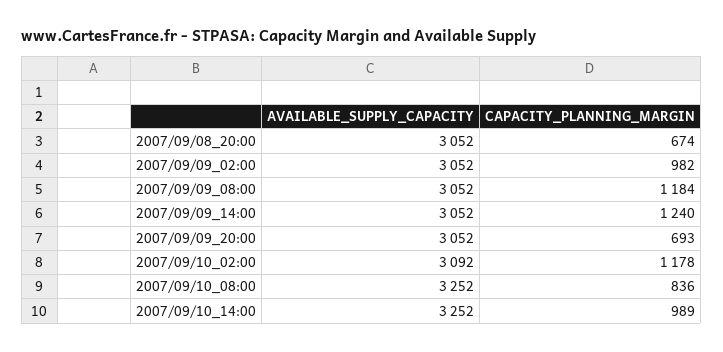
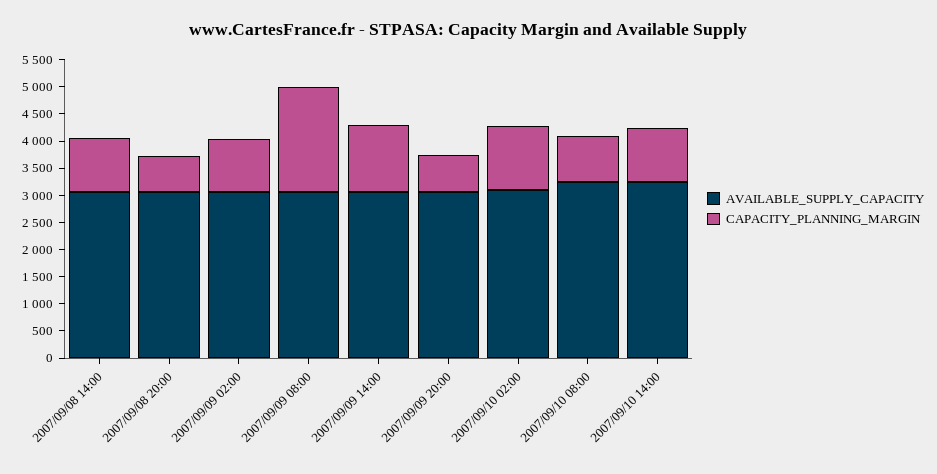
CAPACITY_PLANNING_MARGIN, 2007/09/09_08:00: 1184 -> 2000
AVAILABLE_SUPPLY_CAPACITY, 2007/09/08 14:00: none -> 3000
CAPACITY_PLANNING_MARGIN, 2007/09/08 14:00: none -> 1000

